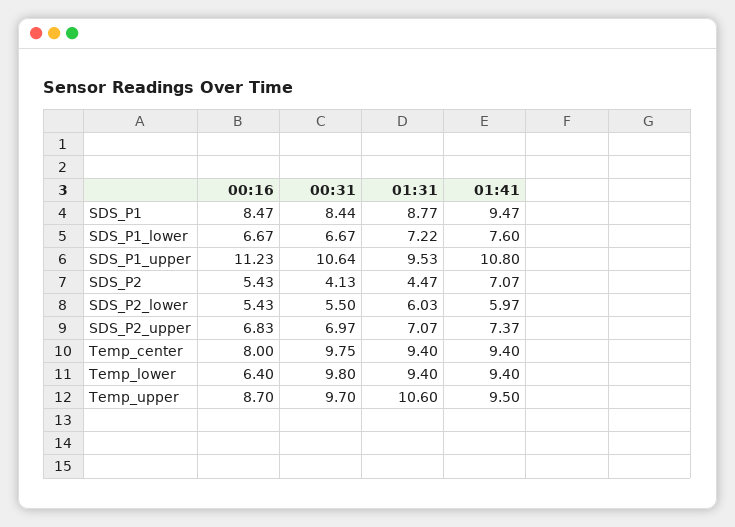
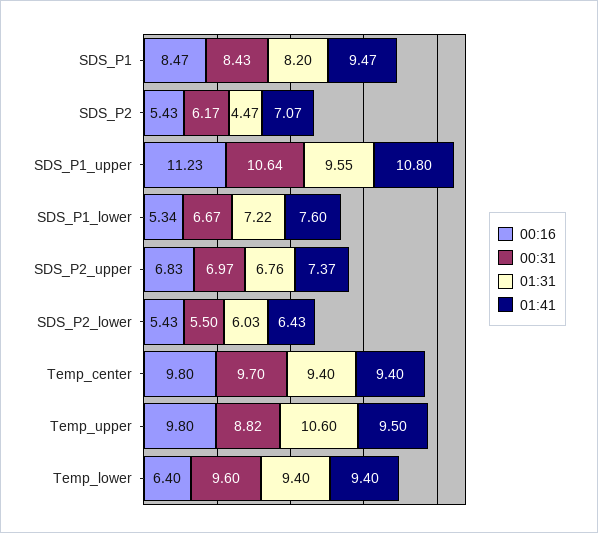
00:31, SDS_P1: 8.44 -> 8.43
01:31, SDS_P1: 8.77 -> 8.2
00:16, SDS_P1_lower: 6.67 -> 5.34
01:31, SDS_P1_upper: 9.53 -> 9.55
00:31, SDS_P2: 4.13 -> 6.17
01:41, SDS_P2_lower: 5.97 -> 6.43
01:31, SDS_P2_upper: 7.07 -> 6.76
00:16, Temp_center: 8 -> 9.8
00:31, Temp_center: 9.75 -> 9.7
00:31, Temp_lower: 9.8 -> 9.6
00:16, Temp_upper: 8.7 -> 9.8
00:31, Temp_upper: 9.7 -> 8.82

